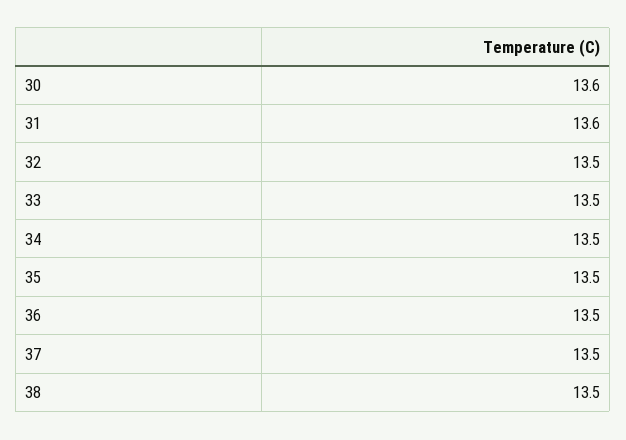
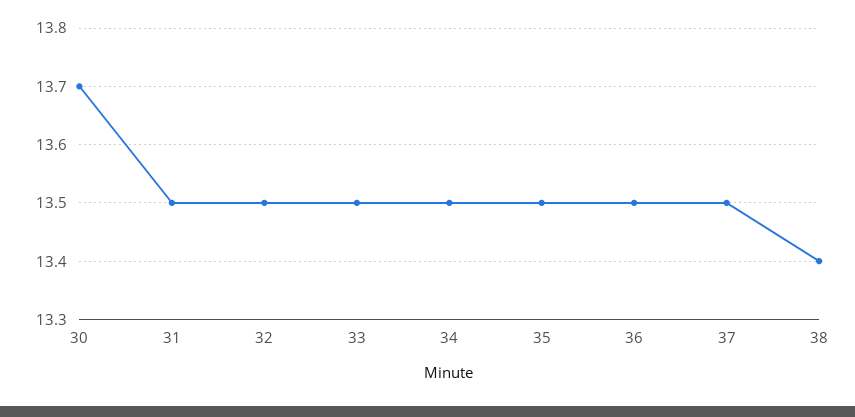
30: 13.6 -> 13.7
31: 13.6 -> 13.5
38: 13.5 -> 13.4

